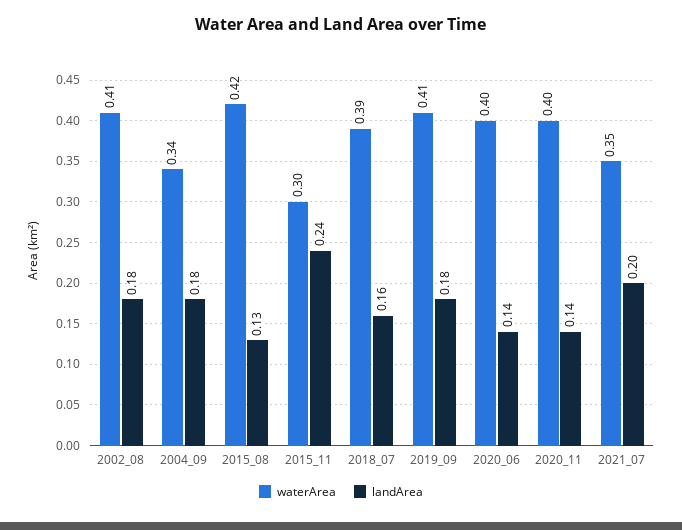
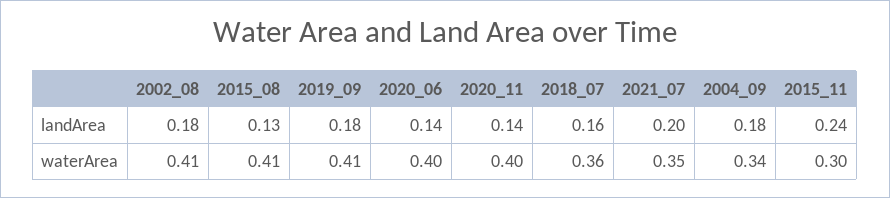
waterArea, 2015_08: 0.42 -> 0.41
waterArea, 2018_07: 0.39 -> 0.36

